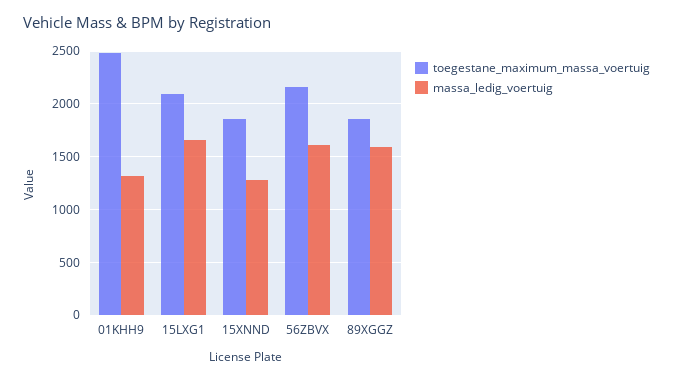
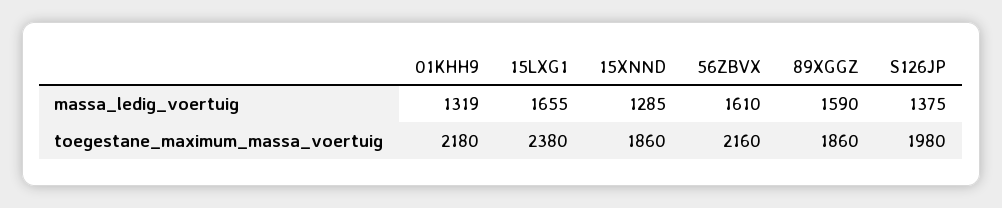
toegestane_maximum_massa_voertuig, 01KHH9: 2500 -> 2180
toegestane_maximum_massa_voertuig, 15LXG1: 2100 -> 2380
massa_ledig_voertuig, S126JP: none -> 1375
toegestane_maximum_massa_voertuig, S126JP: none -> 1980

